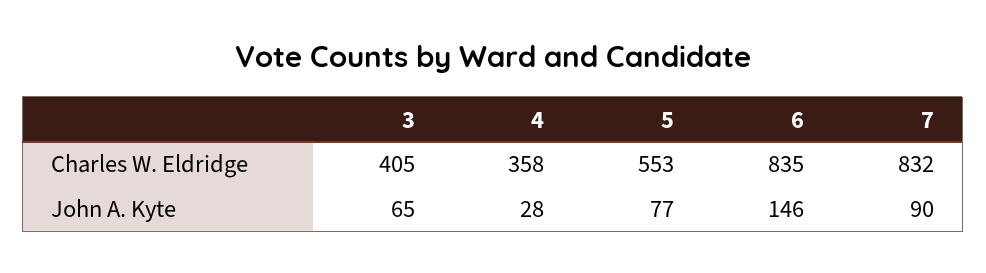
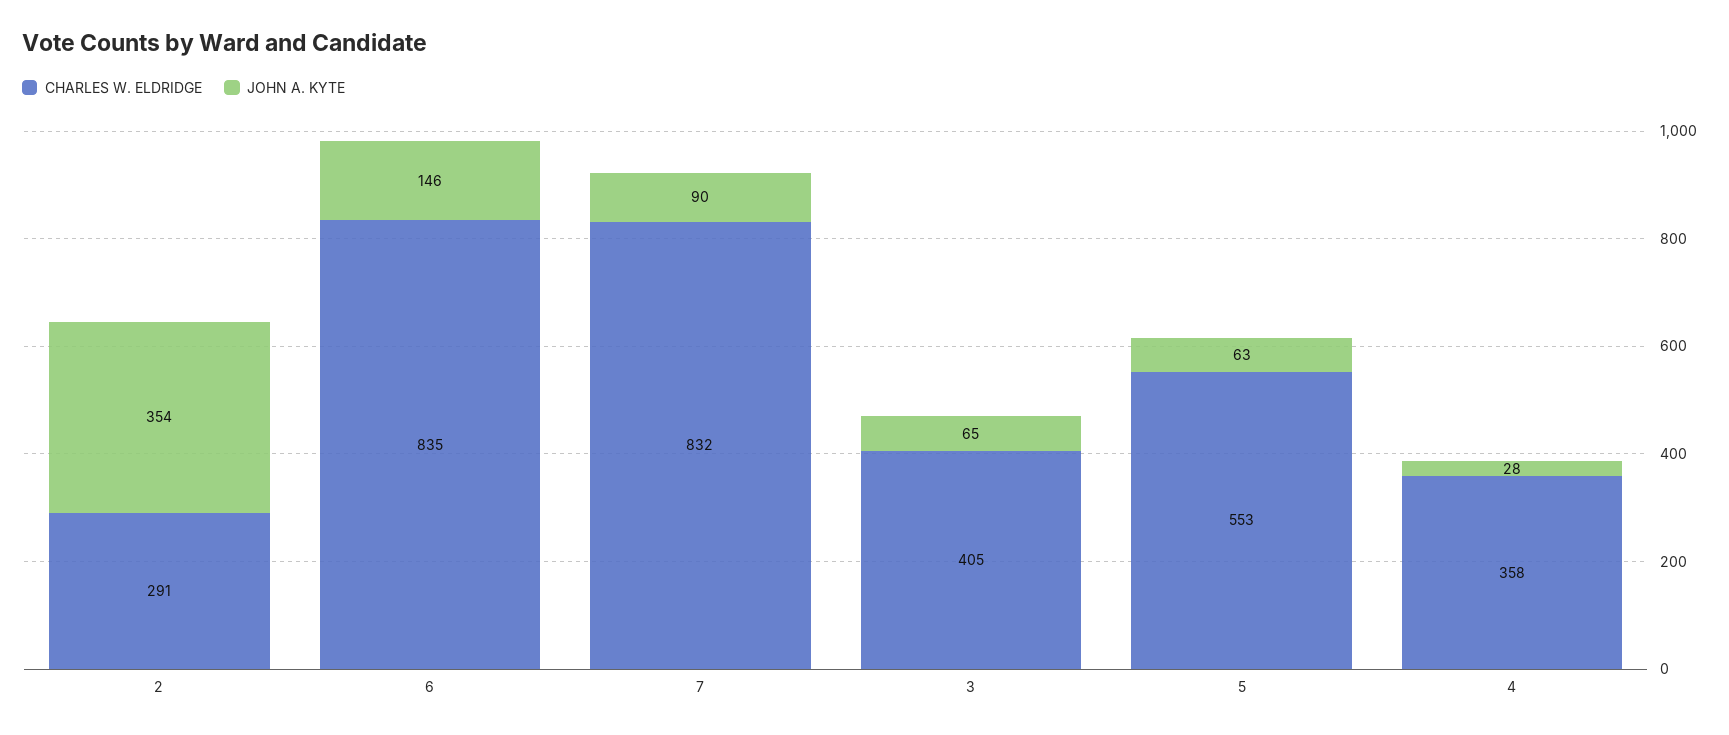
John A. Kyte, 5: 77 -> 63
Charles W. Eldridge, 2: none -> 291
John A. Kyte, 2: none -> 354

